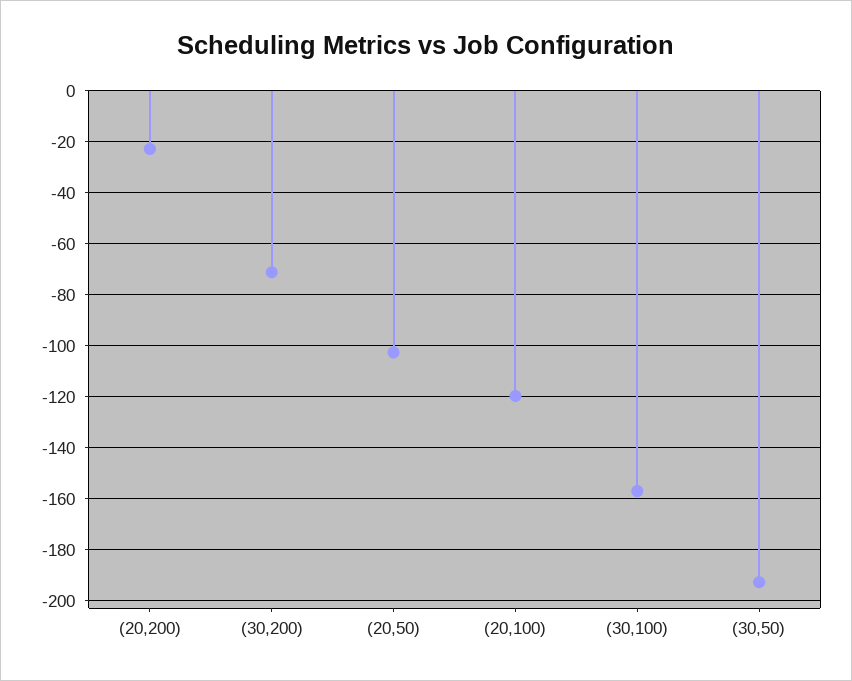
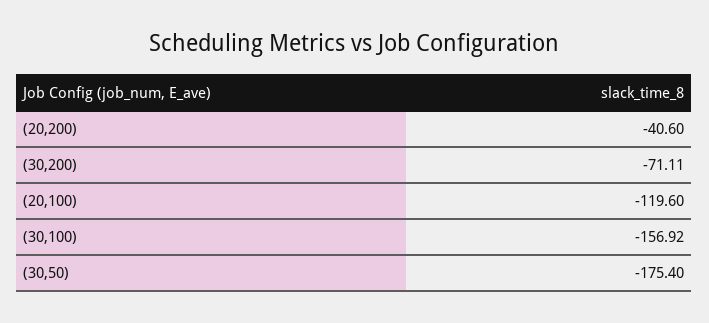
(20,200): -22.5 -> -40.6
(20,50): -102.5 -> none
(30,50): -192.5 -> -175.4

